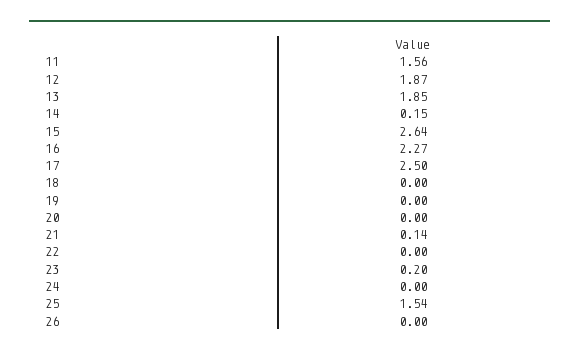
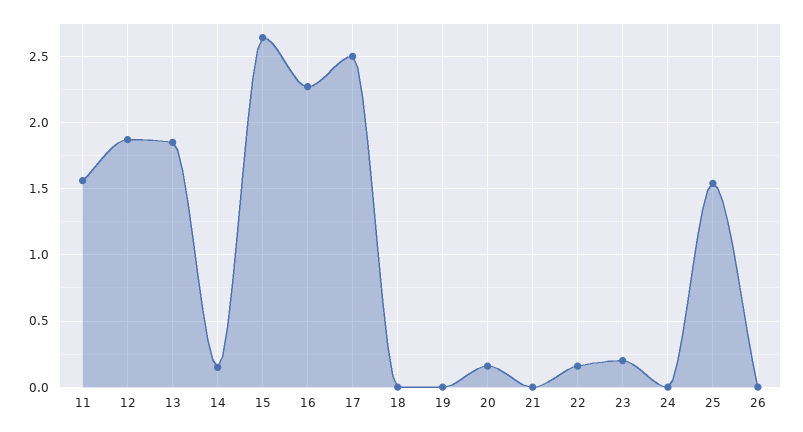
20: 0 -> 0.15
21: 0.14 -> 0
22: 0 -> 0.15

